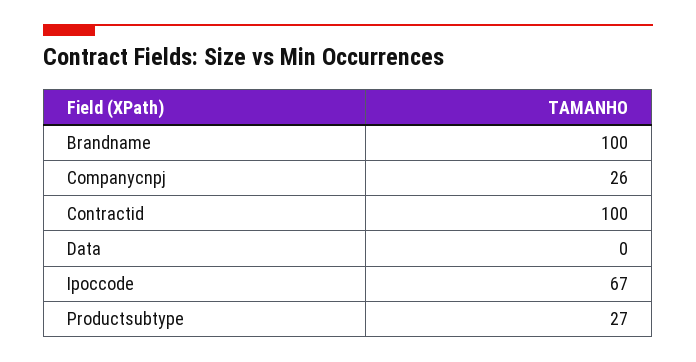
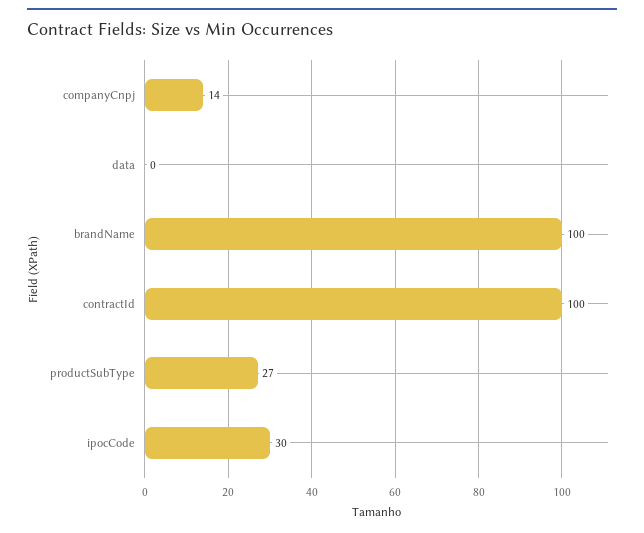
Companycnpj: 26 -> 14
Ipoccode: 67 -> 30

